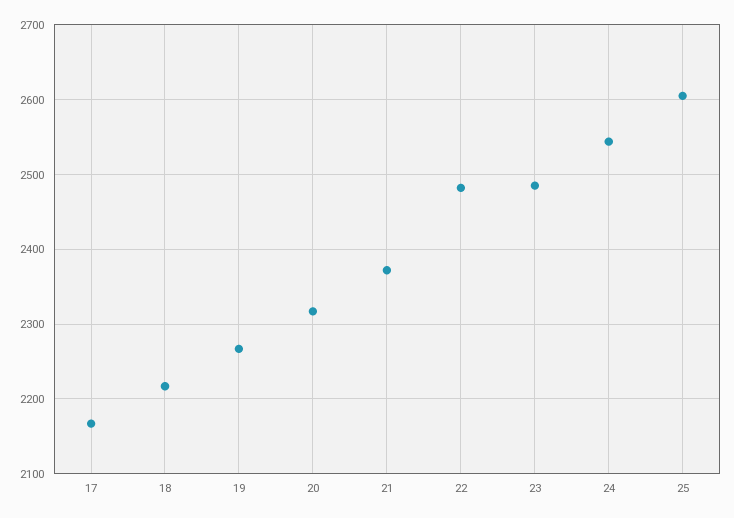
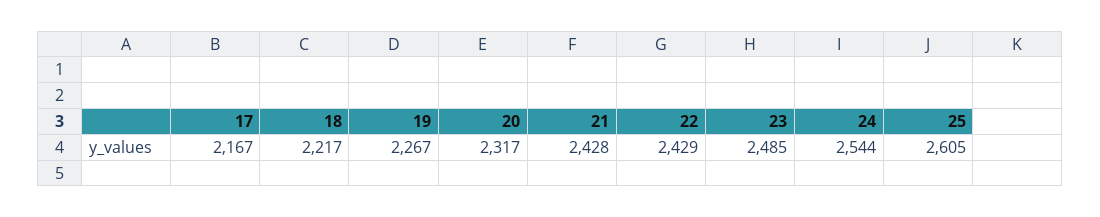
21: 2370 -> 2428
22: 2480 -> 2429

